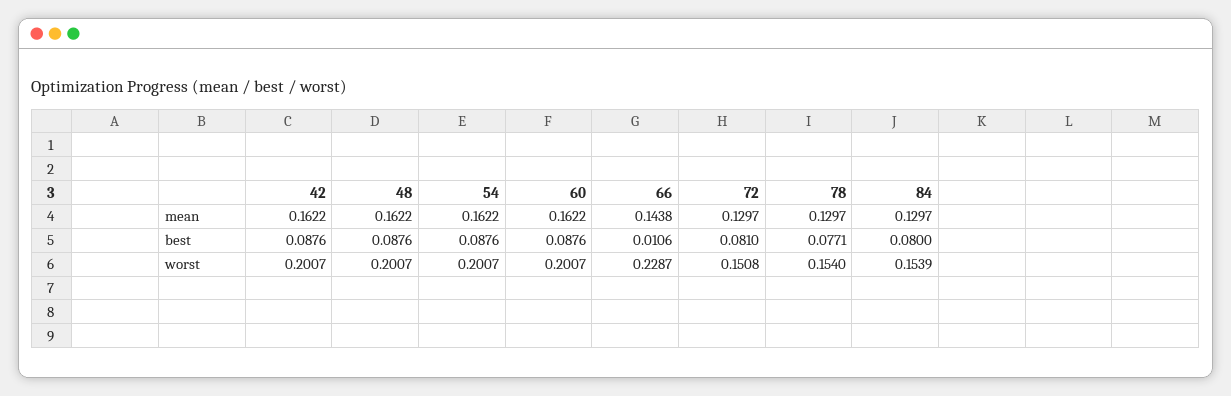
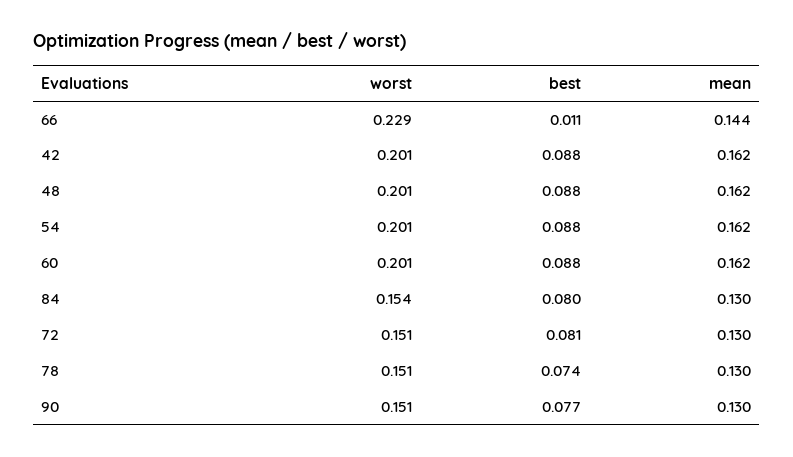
78, best: 0.0771 -> 0.074
78, worst: 0.154 -> 0.151
90, worst: none -> 0.151
90, best: none -> 0.077
90, mean: none -> 0.13

